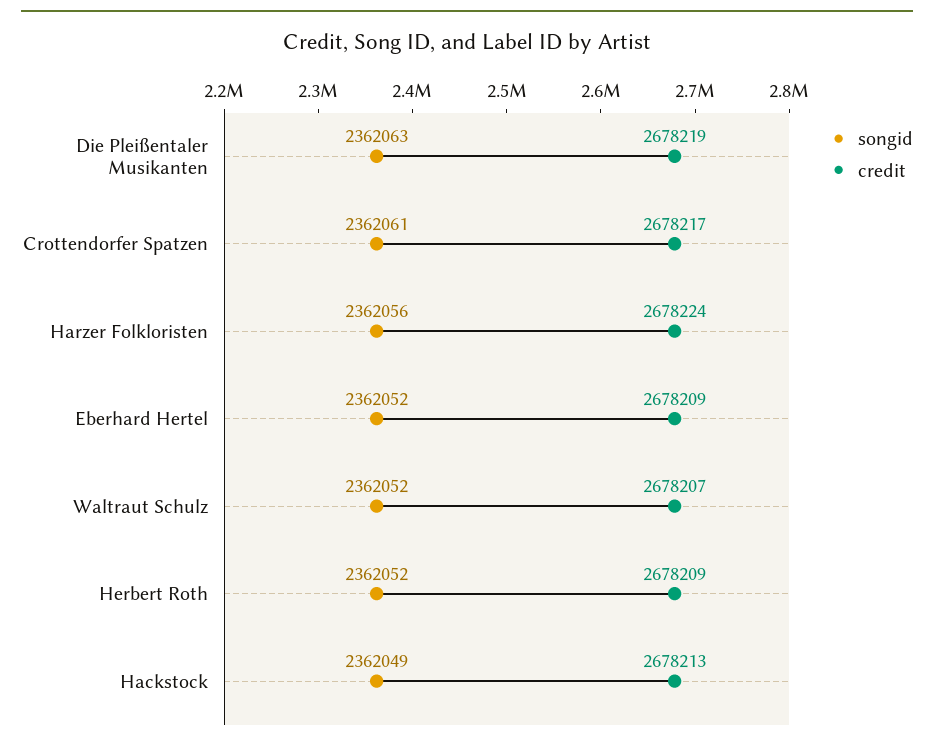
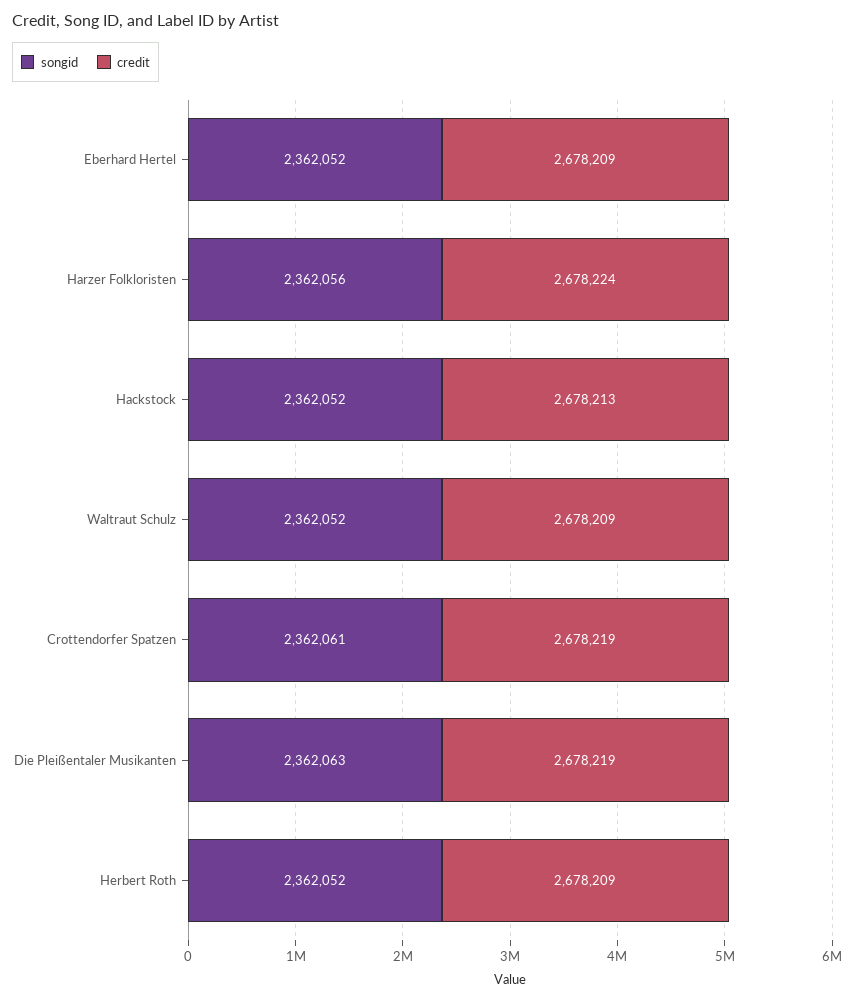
credit, Crottendorfer Spatzen: 2678217 -> 2678219
credit, Waltraut Schulz: 2678207 -> 2678209
songid, Hackstock: 2362049 -> 2362052

